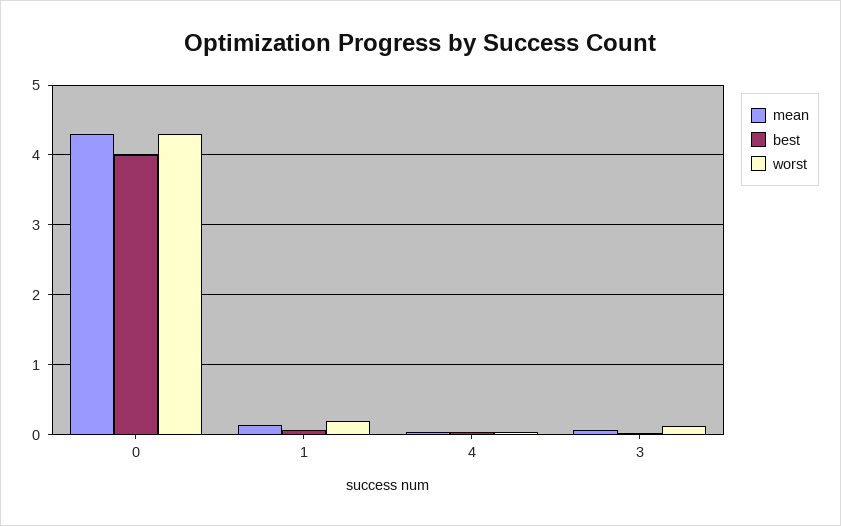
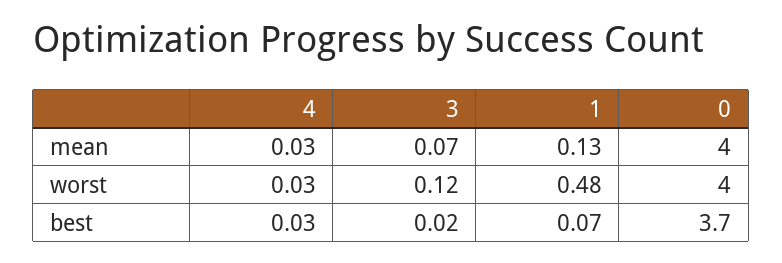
mean, 0: 4.3 -> 4
best, 0: 4 -> 3.7
worst, 0: 4.3 -> 4
worst, 1: 0.2 -> 0.48

